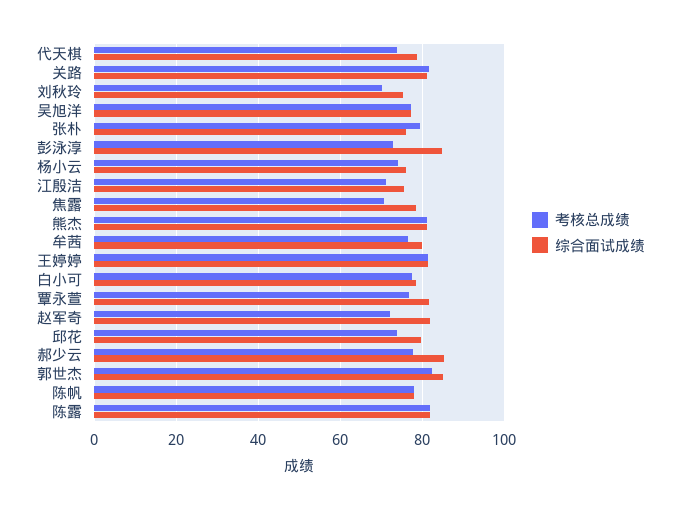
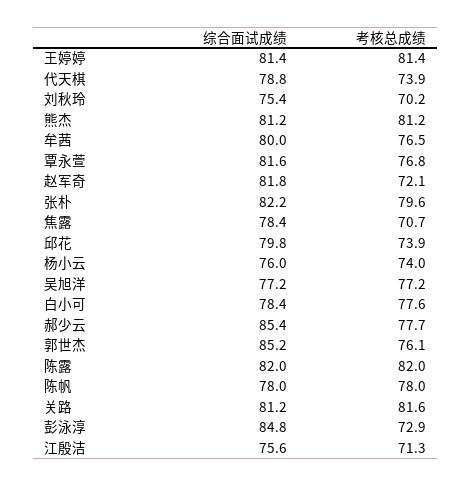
综合面试成绩, 张朴: 76 -> 82.2
考核总成绩, 郭世杰: 82 -> 76.1

